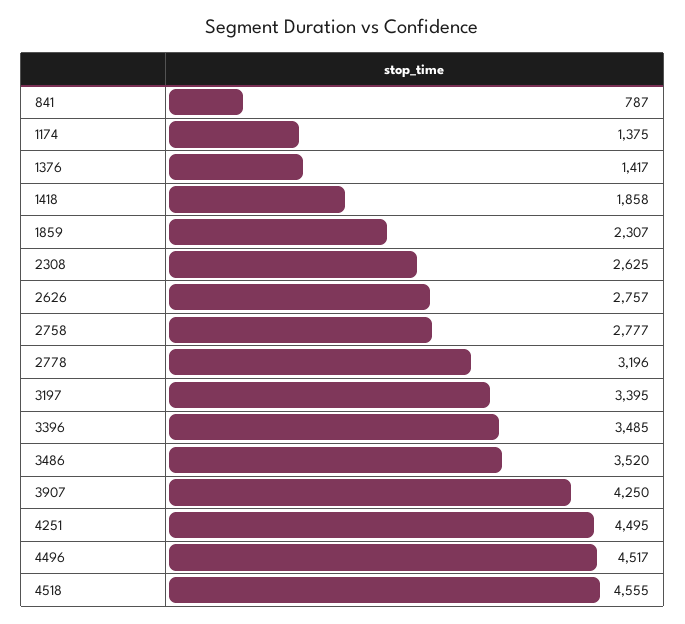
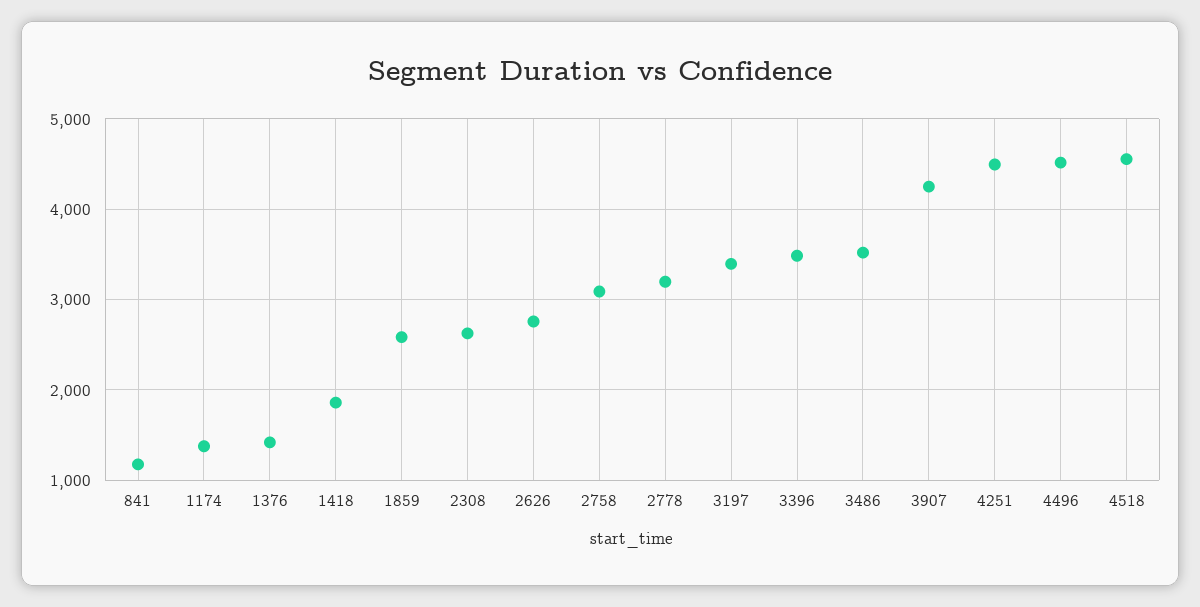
841: 787 -> 1200
1859: 2307 -> 2600
2758: 2777 -> 3100

